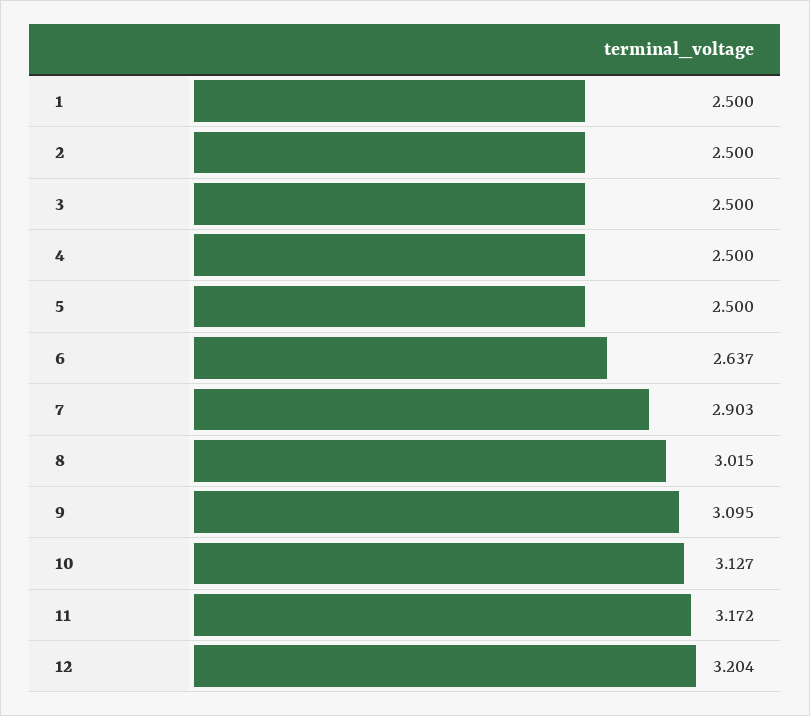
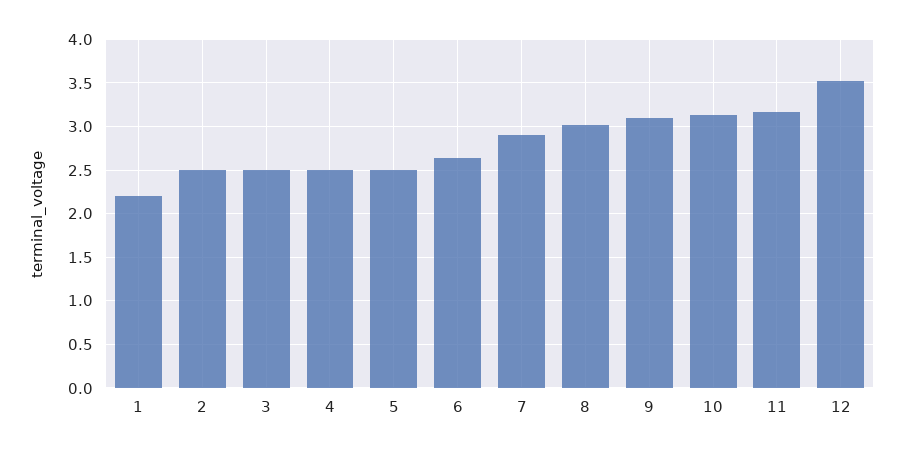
1: 2.5 -> 2.2
12: 3.204 -> 3.5

